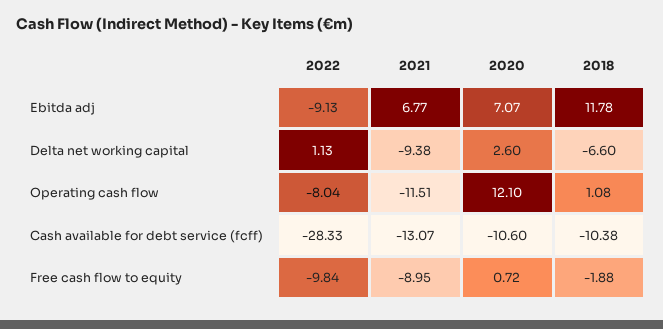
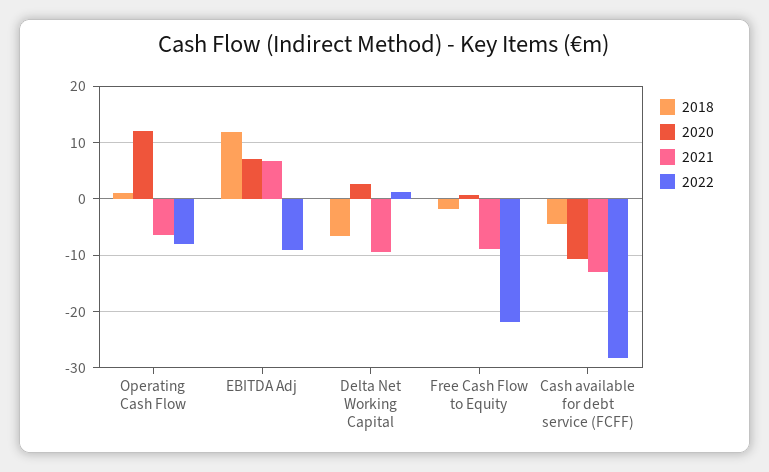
2021, Operating cash flow: -11.51 -> -6
2018, Cash available for debt service (fcff): -10.38 -> -4
2022, Free cash flow to equity: -9.84 -> -22

